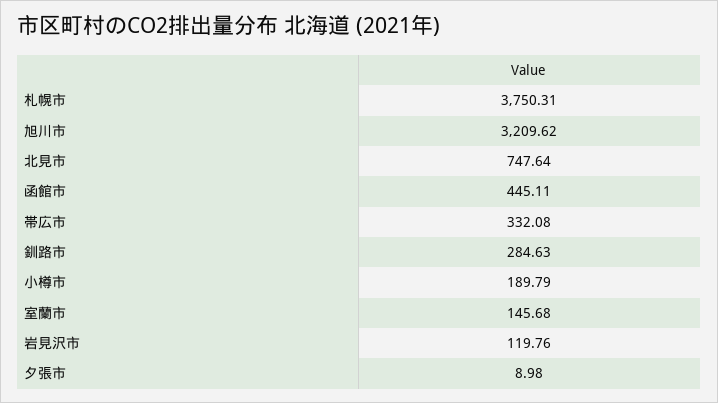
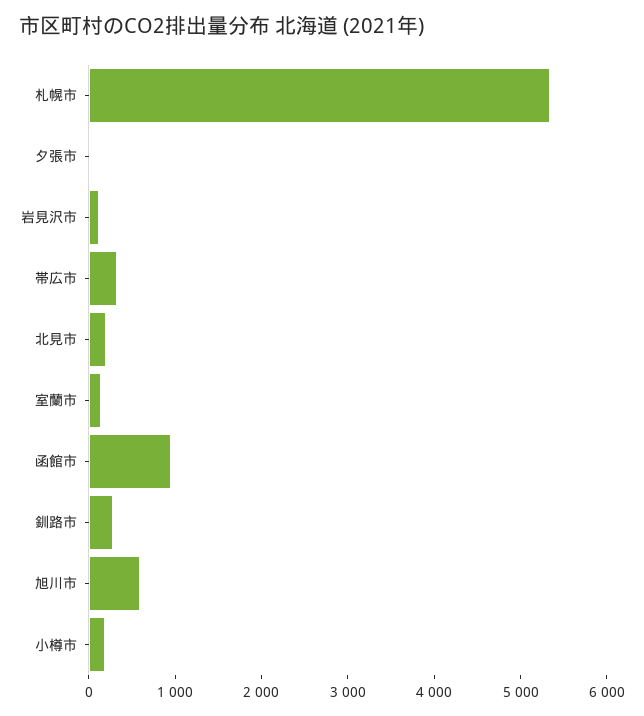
札幌市: 3750.31 -> 5400
旭川市: 3209.62 -> 600
北見市: 747.64 -> 200
函館市: 445.11 -> 1000

